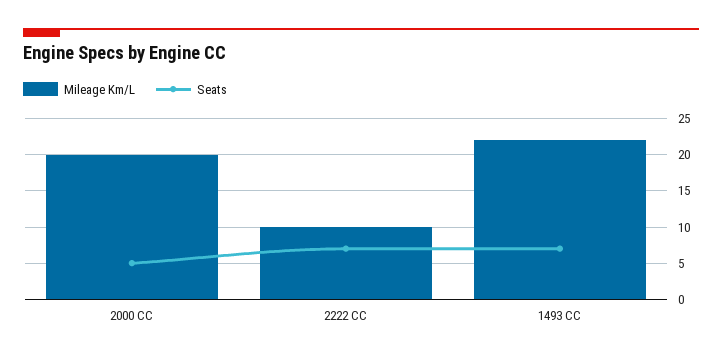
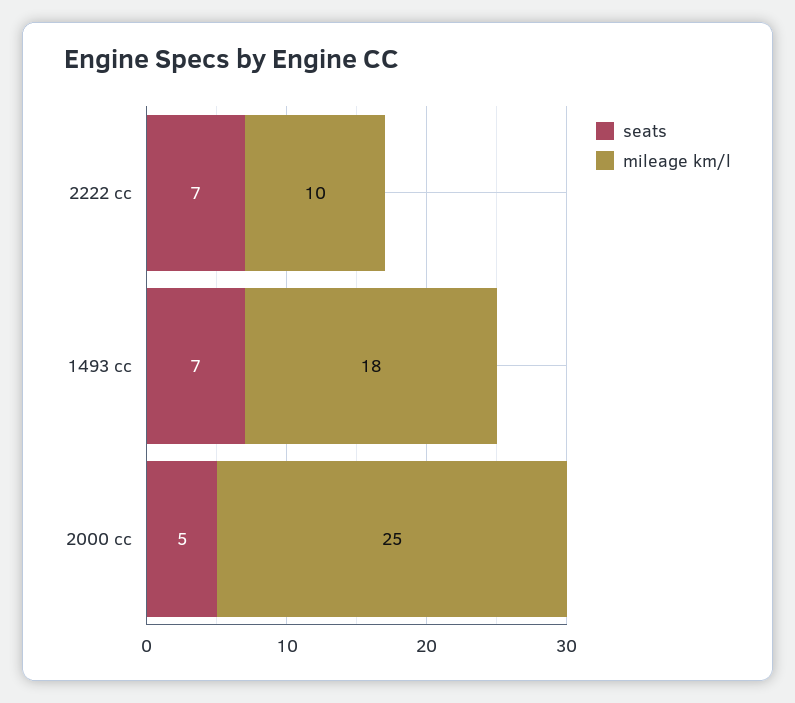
Mileage Km/L, 2000 CC: 20 -> 25
Mileage Km/L, 1493 CC: 22 -> 18

